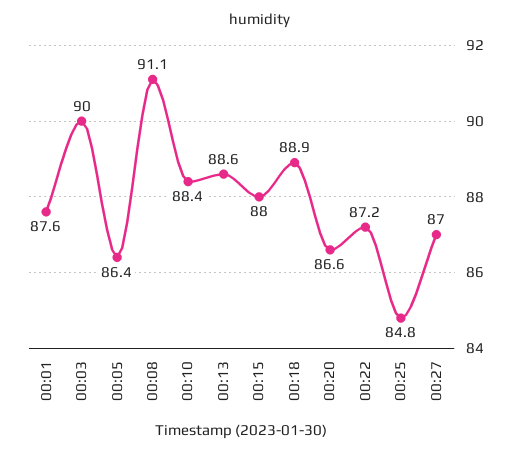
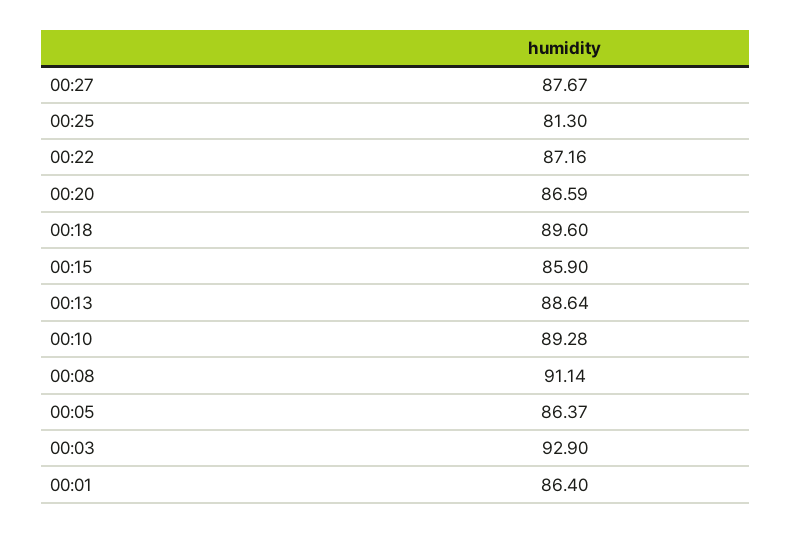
00:01: 87.6 -> 86.4
00:03: 90 -> 92.9
00:10: 88.4 -> 89.28
00:15: 88 -> 85.9
00:18: 88.9 -> 89.6
00:25: 84.8 -> 81.3
00:27: 87 -> 87.67

